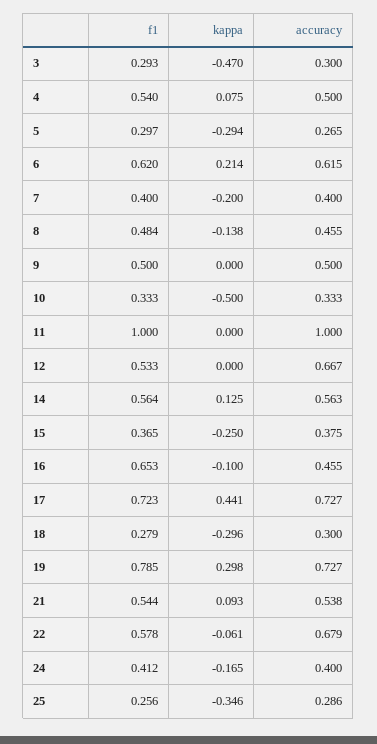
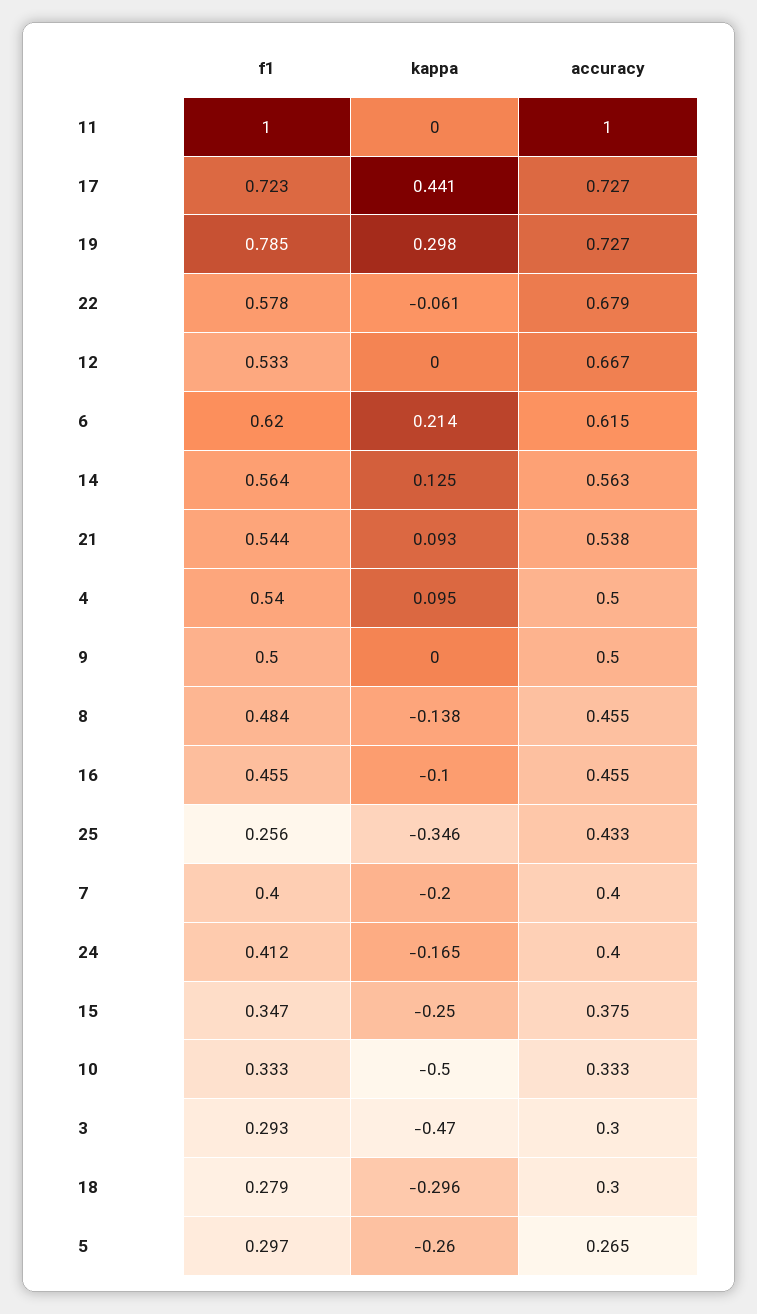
kappa, 4: 0.075 -> 0.095
kappa, 5: -0.294 -> -0.26
f1, 15: 0.365 -> 0.347
f1, 16: 0.653 -> 0.455
accuracy, 25: 0.286 -> 0.433

